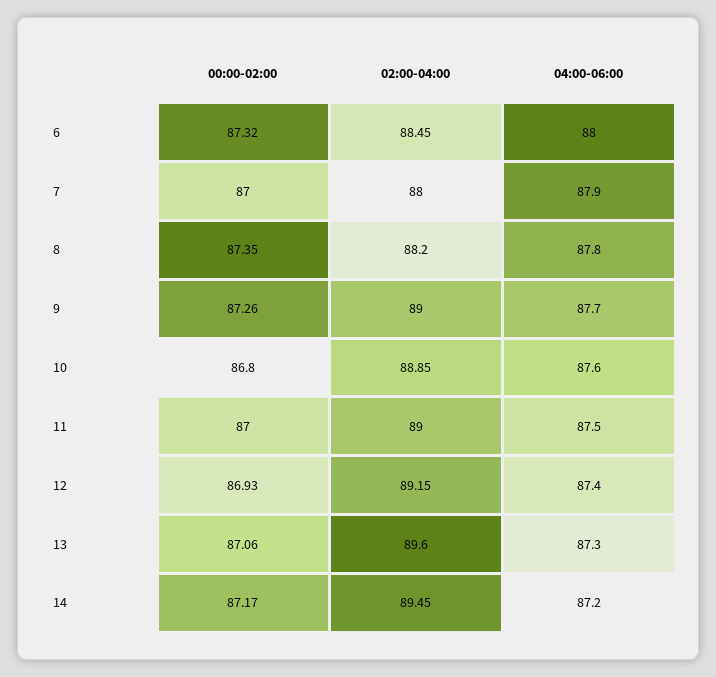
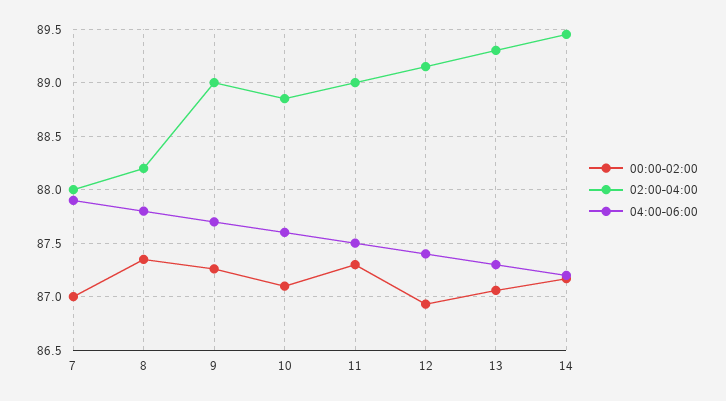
00:00-02:00, 6: 87.32 -> none
02:00-04:00, 6: 88.45 -> none
04:00-06:00, 6: 88 -> none
00:00-02:00, 10: 86.8 -> 87.1
00:00-02:00, 11: 87 -> 87.3
02:00-04:00, 13: 89.6 -> 89.3

